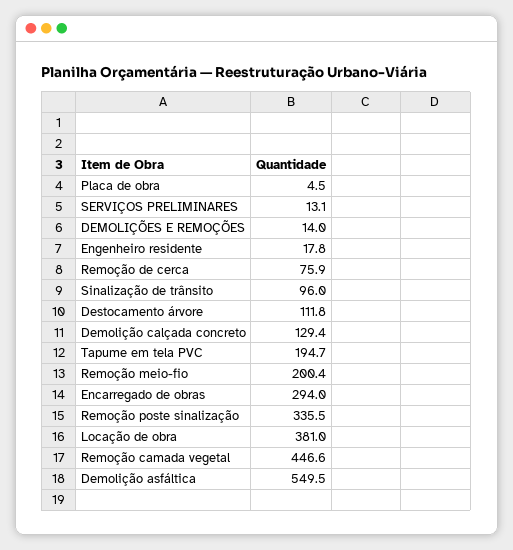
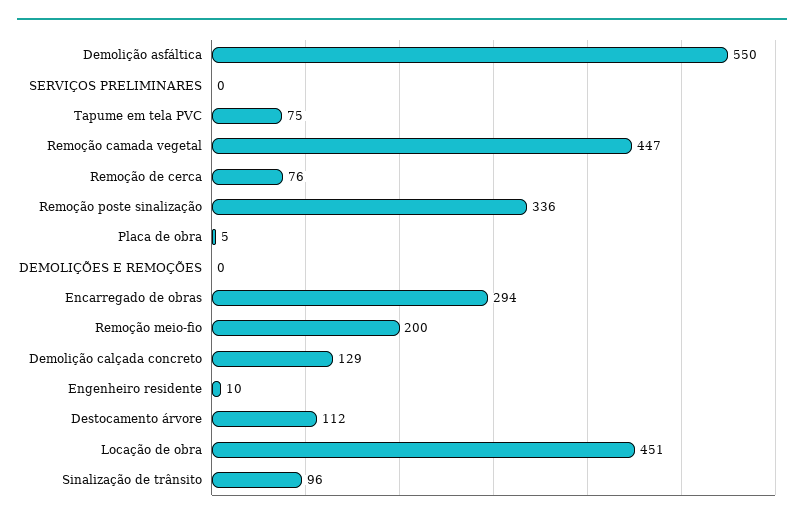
SERVIÇOS PRELIMINARES: 13.1 -> 0
DEMOLIÇÕES E REMOÇÕES: 14 -> 0
Engenheiro residente: 17.8 -> 10
Tapume em tela PVC: 194.7 -> 75
Locação de obra: 381 -> 451

